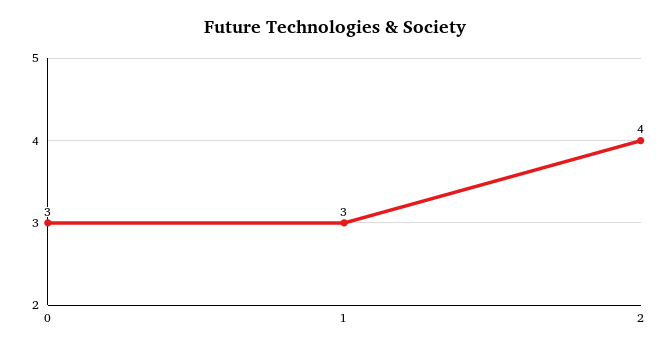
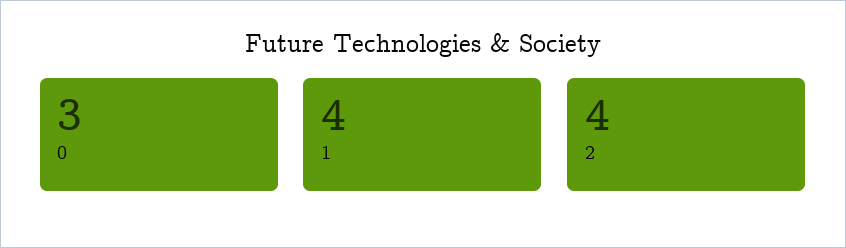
1: 3 -> 4

